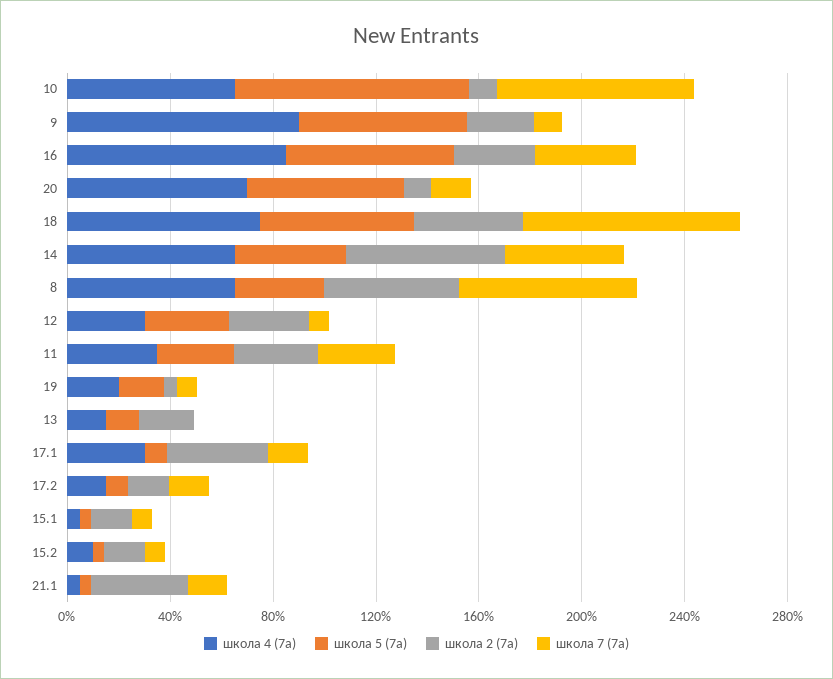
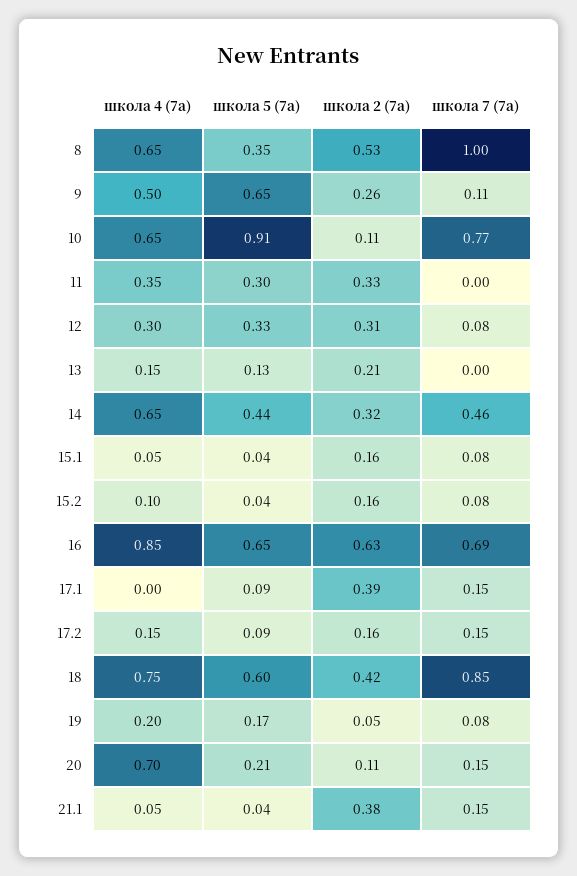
школа 4 (7а), 9: 0.9 -> 0.5
школа 2 (7а), 16: 0.3 -> 0.63
школа 7 (7а), 16: 0.4 -> 0.69
школа 5 (7а), 20: 0.6 -> 0.21
школа 2 (7а), 14: 0.6 -> 0.32
школа 7 (7а), 8: 0.7 -> 1
школа 7 (7а), 11: 0.3 -> 0
школа 4 (7а), 17.1: 0.3 -> 0

